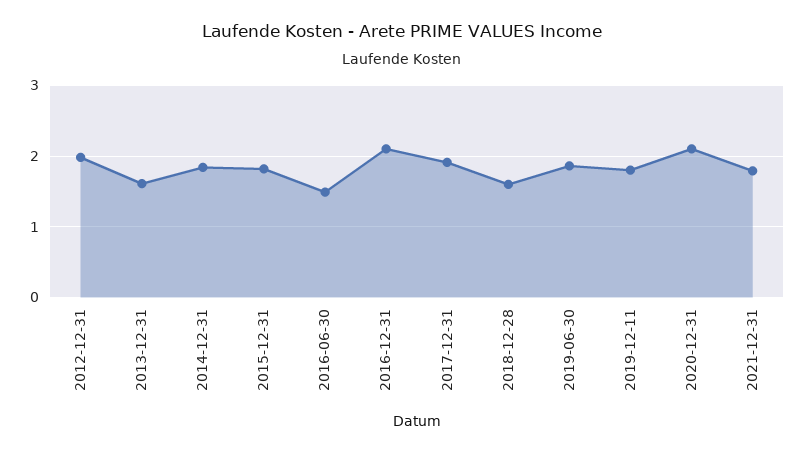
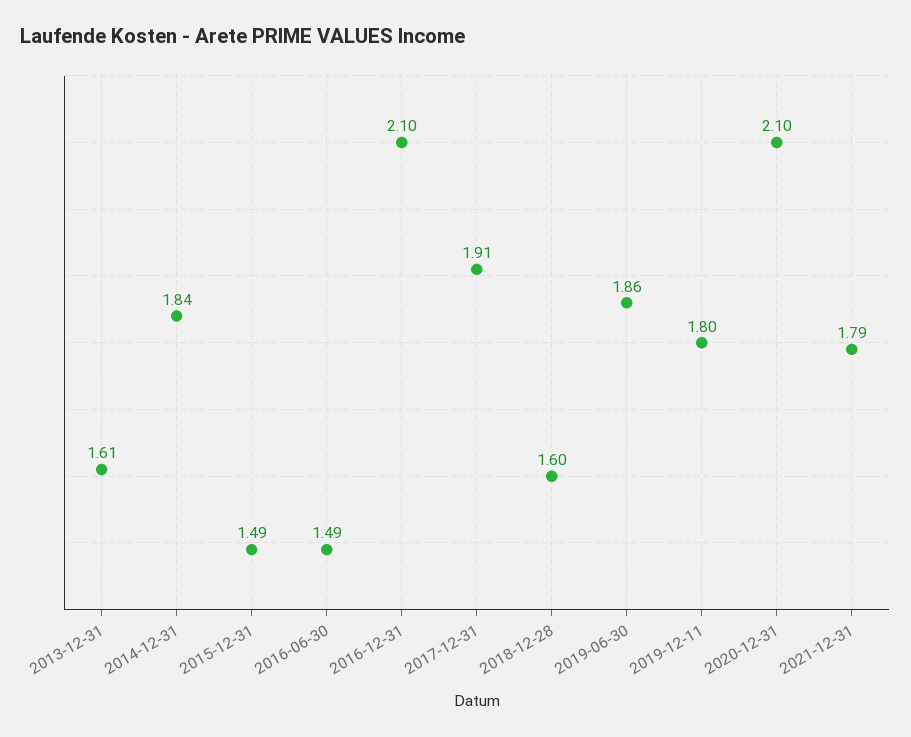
2012-12-31: 2 -> none
2015-12-31: 1.8 -> 1.49

